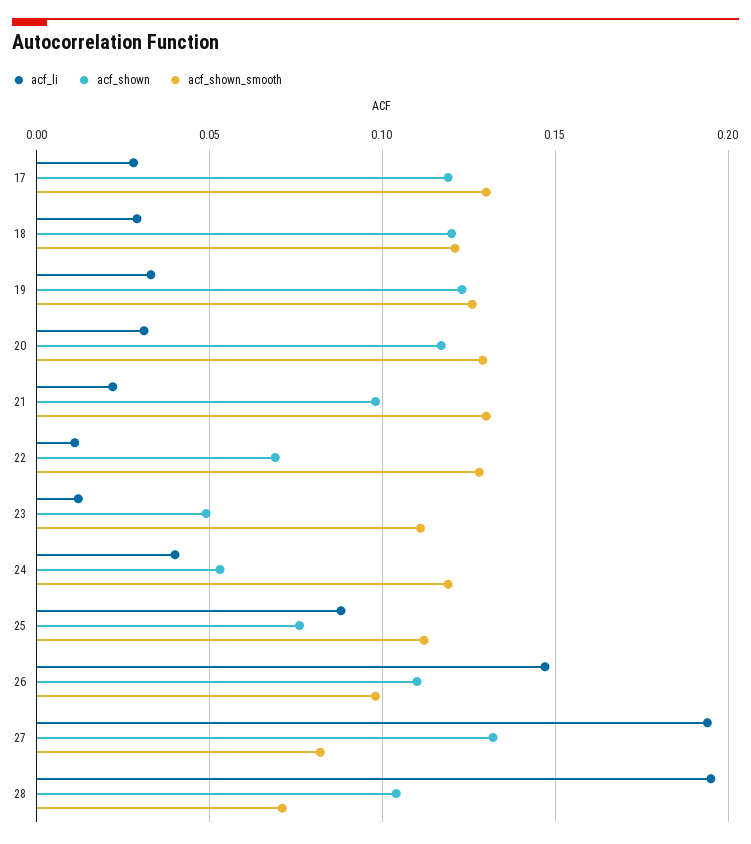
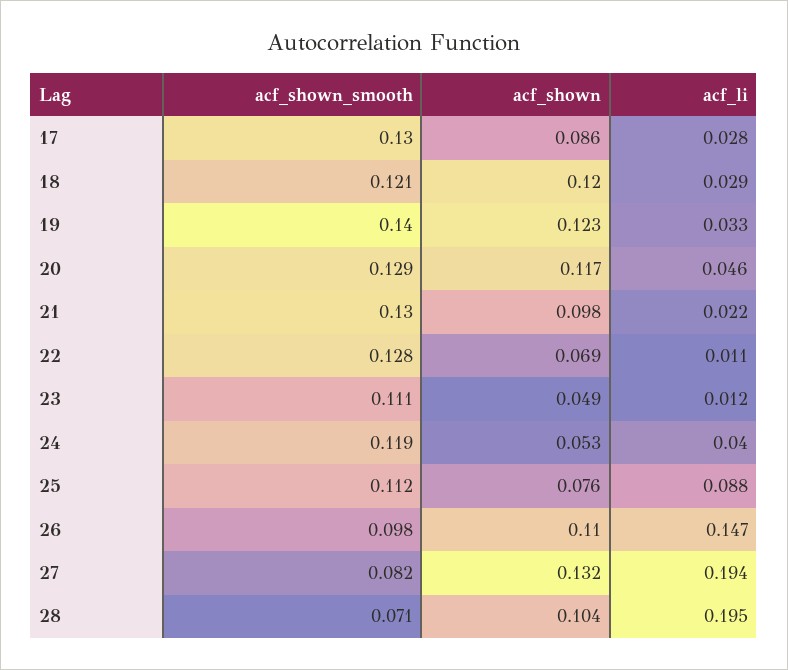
acf_shown, 17: 0.12 -> 0.086
acf_shown_smooth, 19: 0.125 -> 0.14
acf_li, 20: 0.03 -> 0.046

